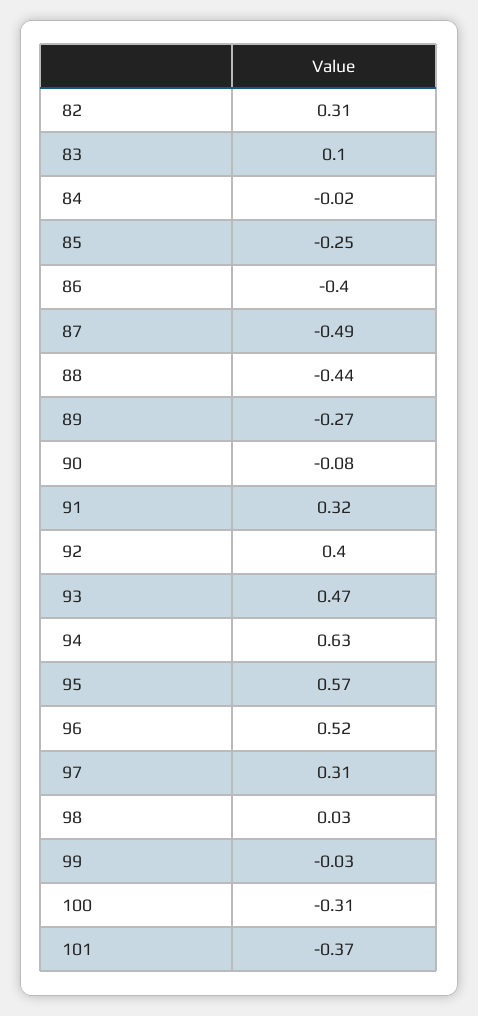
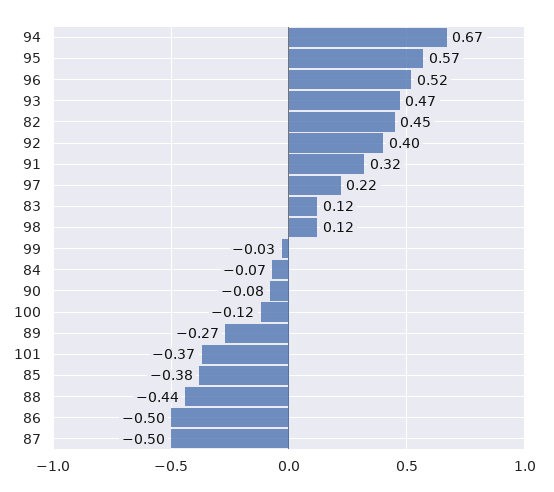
82: 0.31 -> 0.45
83: 0.1 -> 0.12
84: -0.02 -> -0.07
85: -0.25 -> -0.38
86: -0.4 -> -0.5
87: -0.49 -> -0.5
94: 0.63 -> 0.67
97: 0.31 -> 0.22
98: 0.03 -> 0.12
100: -0.31 -> -0.12

